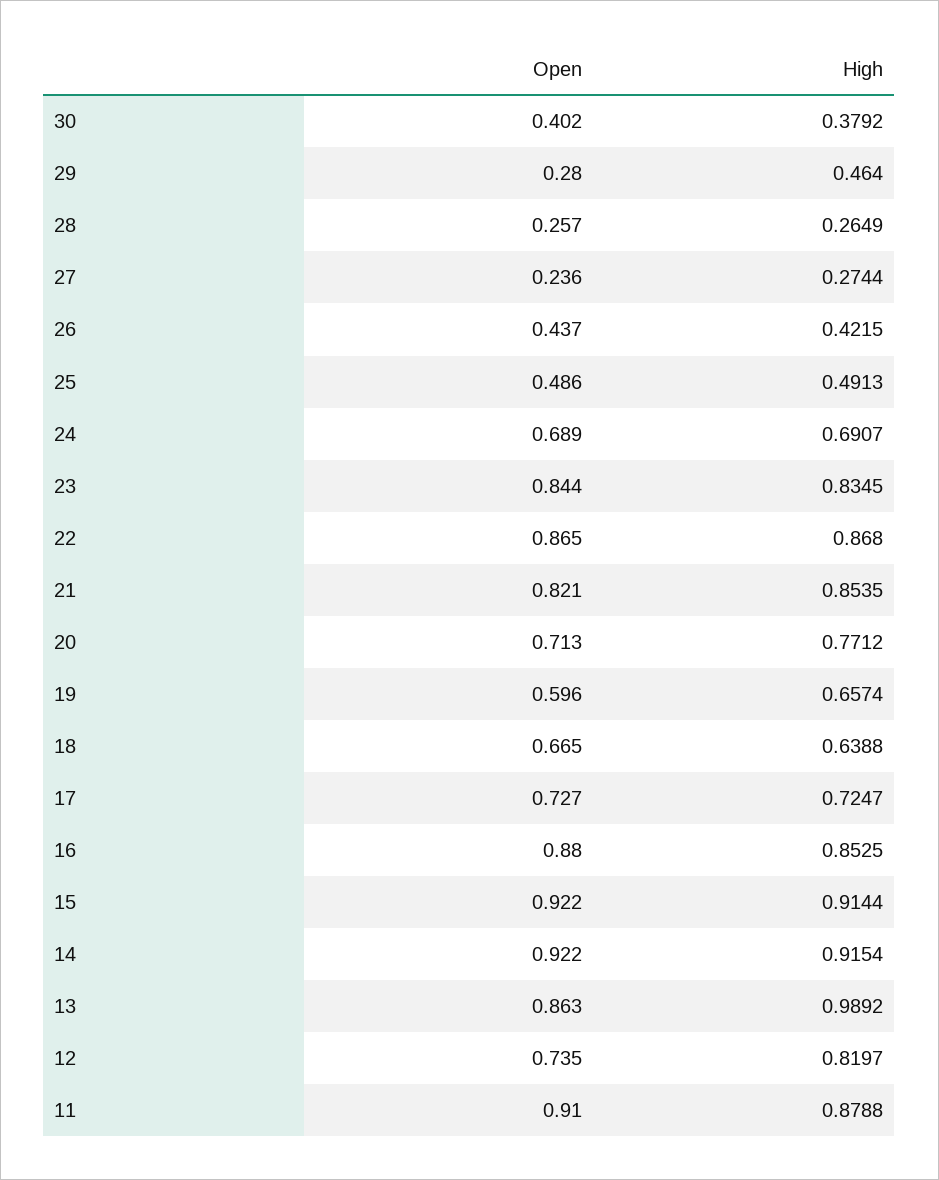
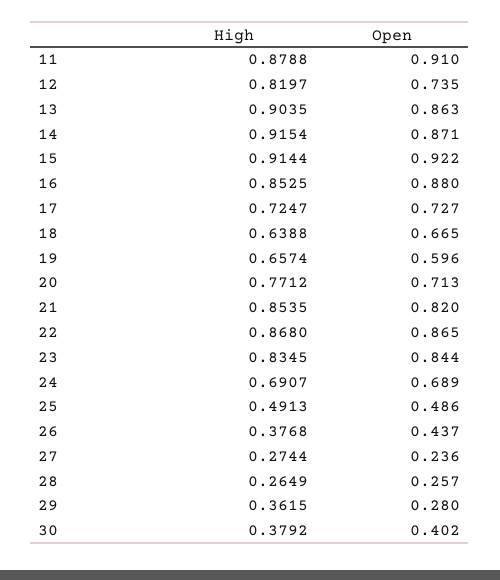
High, 29: 0.464 -> 0.3615
High, 26: 0.4215 -> 0.3768
Open, 21: 0.821 -> 0.82
Open, 14: 0.922 -> 0.871
High, 13: 0.9892 -> 0.9035

